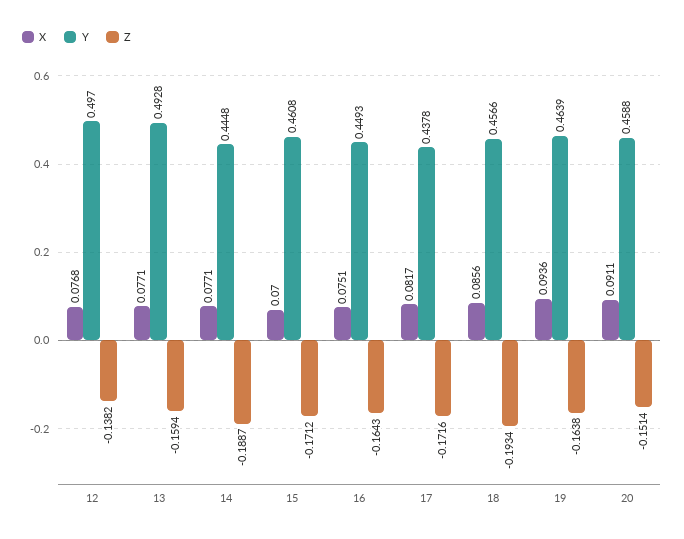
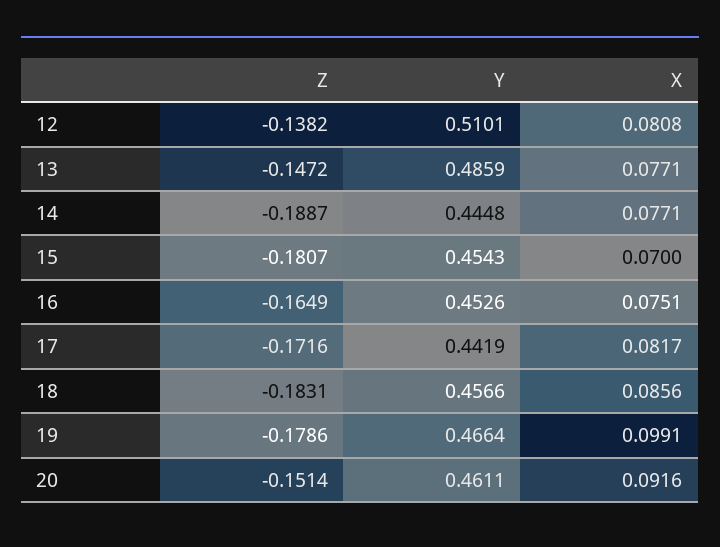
X, 12: 0.0768 -> 0.0808
Y, 12: 0.497 -> 0.5101
Y, 13: 0.4928 -> 0.4859
Z, 13: -0.1594 -> -0.1472
Y, 15: 0.4608 -> 0.4543
Z, 15: -0.1712 -> -0.1807
Y, 16: 0.4493 -> 0.4526
Z, 16: -0.1643 -> -0.1649
Y, 17: 0.4378 -> 0.4419
Z, 18: -0.1934 -> -0.1831
X, 19: 0.0936 -> 0.0991
Y, 19: 0.4639 -> 0.4664
Z, 19: -0.1638 -> -0.1786
X, 20: 0.0911 -> 0.0916
Y, 20: 0.4588 -> 0.4611

